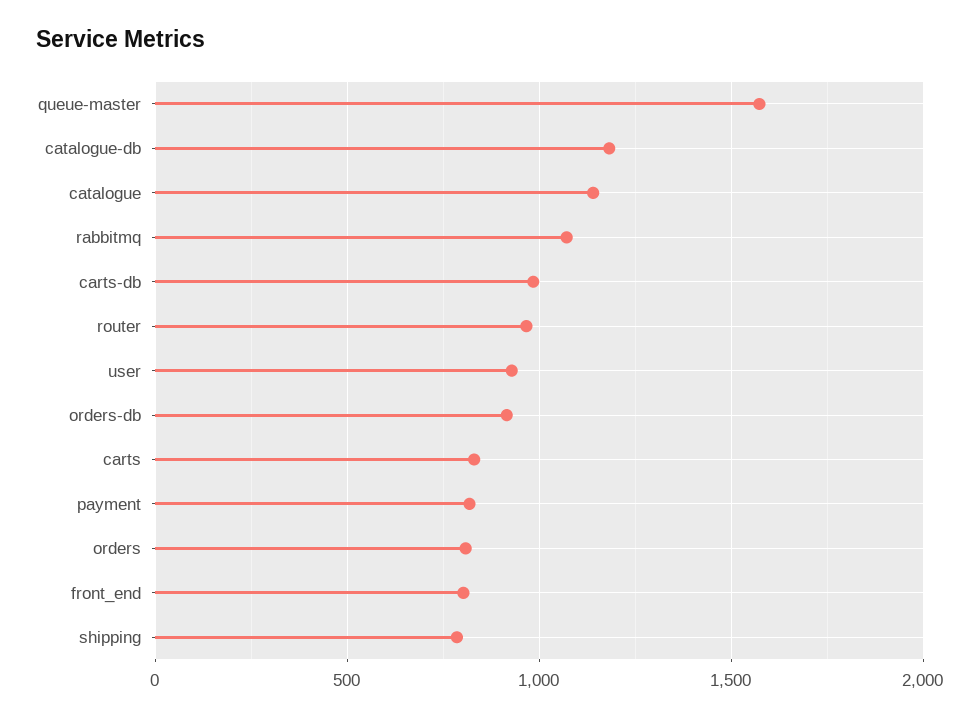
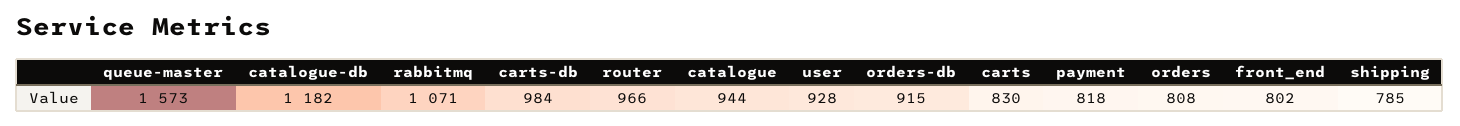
catalogue: 1150 -> 944

